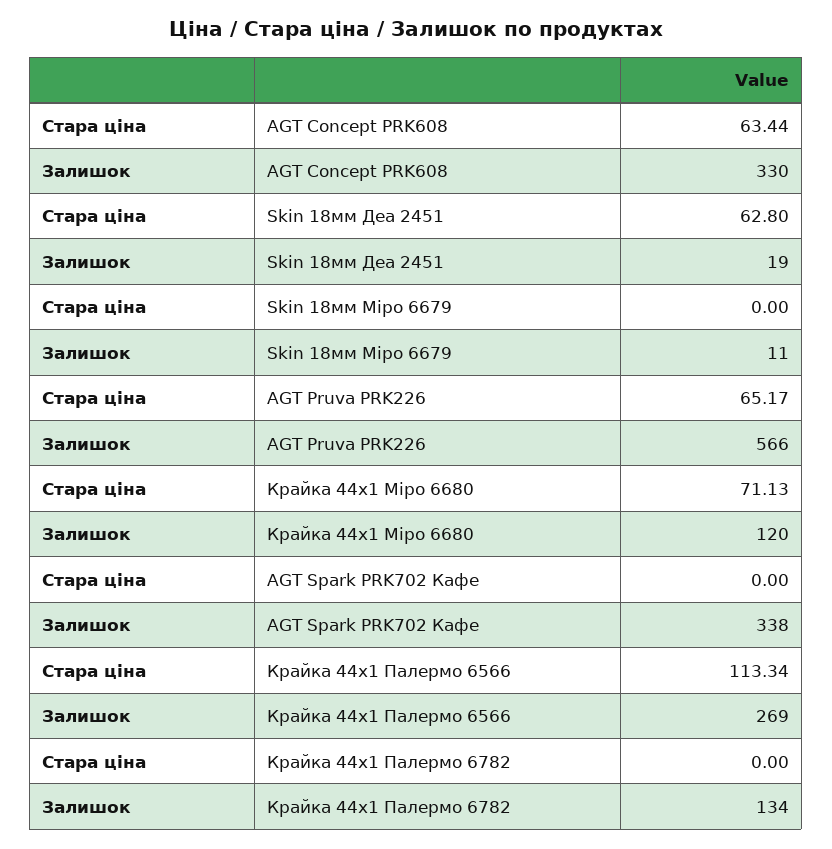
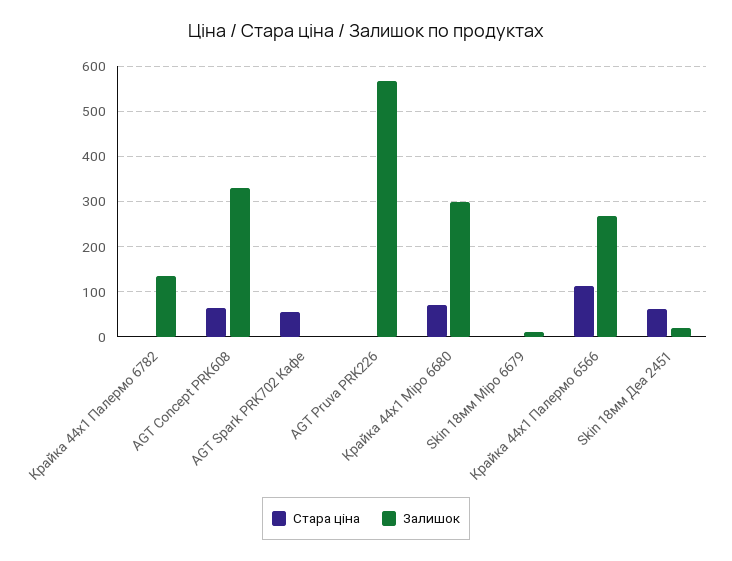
Стара ціна, AGT Pruva PRK226: 65.17 -> 0
Залишок, Крайка 44x1 Міро 6680: 120 -> 300
Стара ціна, AGT Spark PRK702 Кафе: 0 -> 60
Залишок, AGT Spark PRK702 Кафе: 338 -> 0

